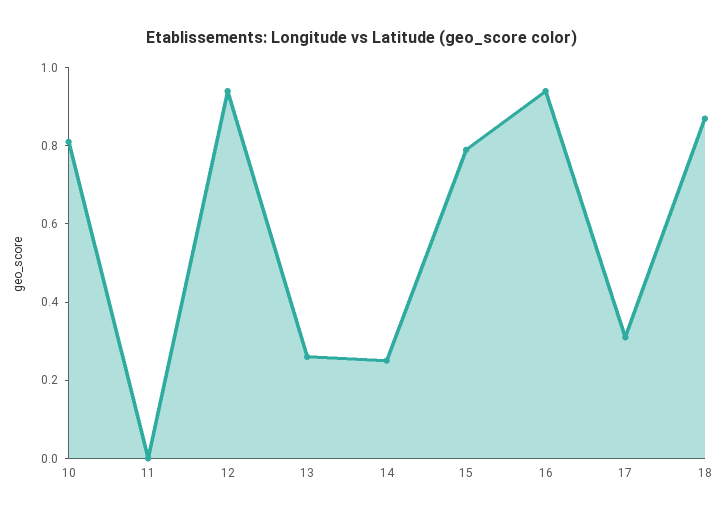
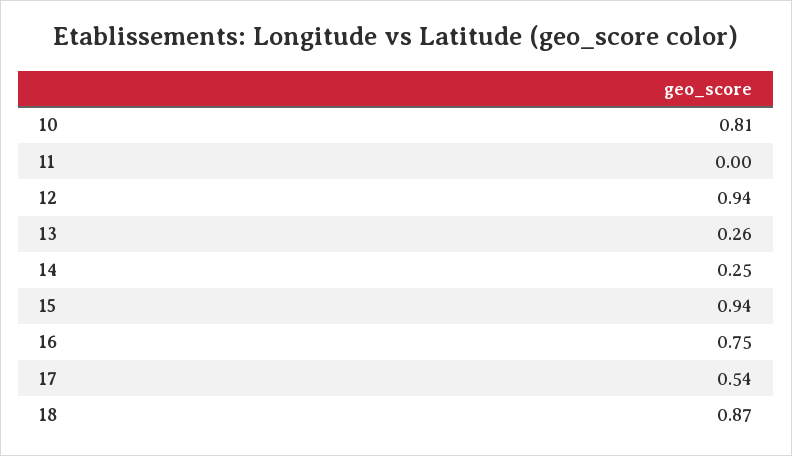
15: 0.8 -> 0.94
16: 0.95 -> 0.75
17: 0.3 -> 0.54

